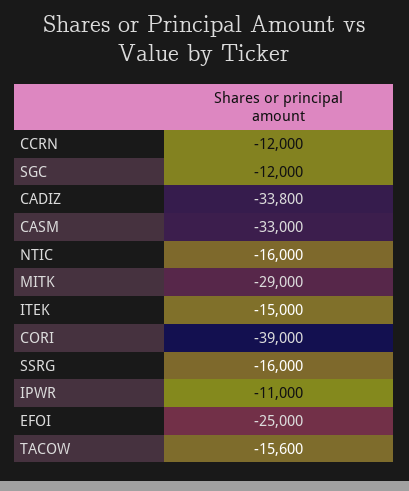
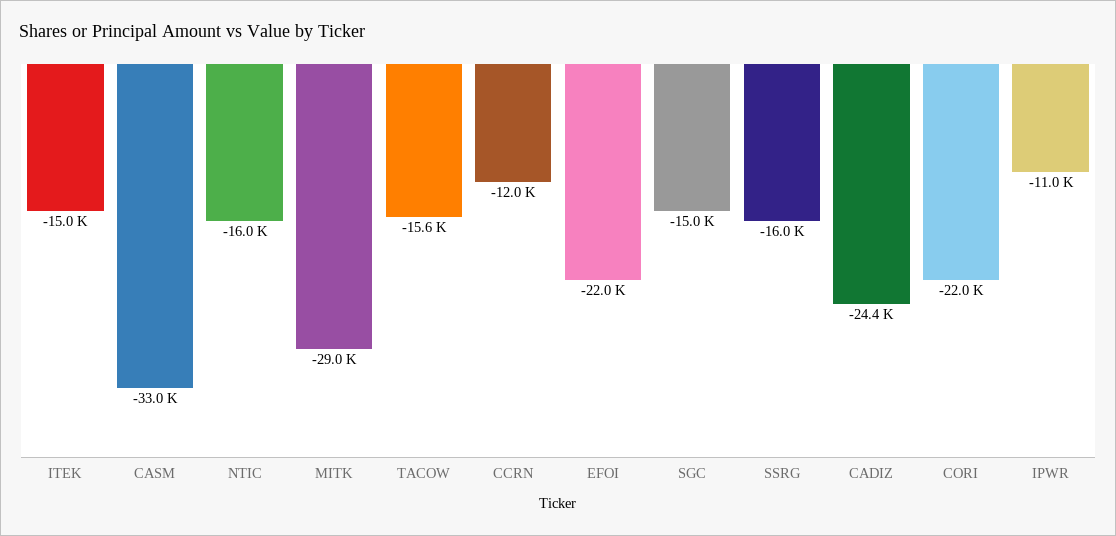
SGC: -12000 -> -15000
CADIZ: -33800 -> -24400
CORI: -39000 -> -22000
EFOI: -25000 -> -22000

